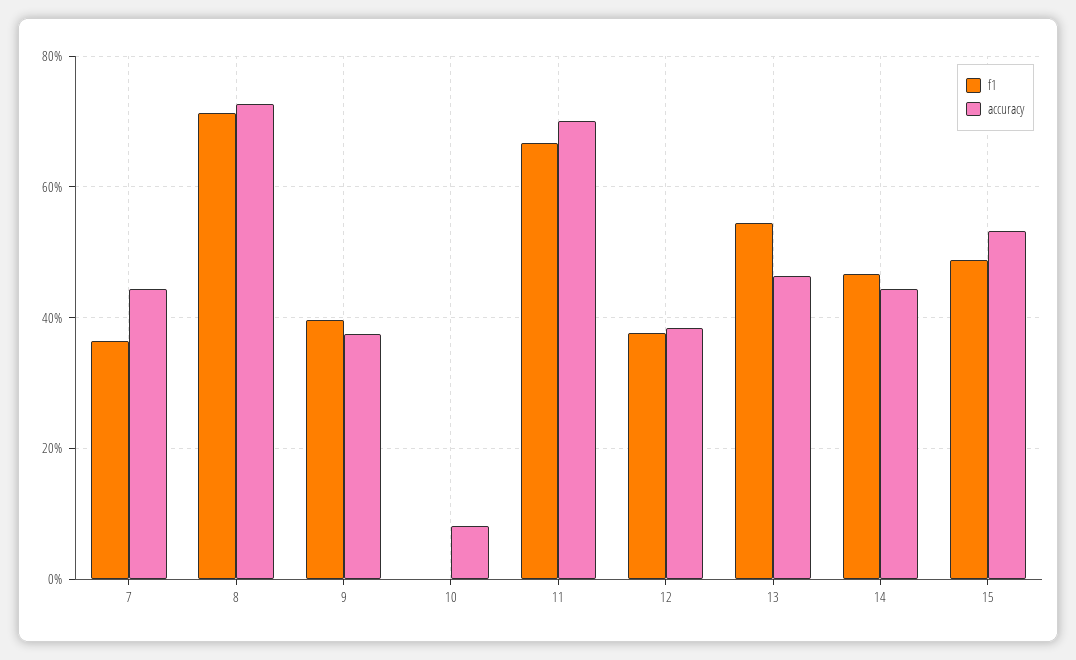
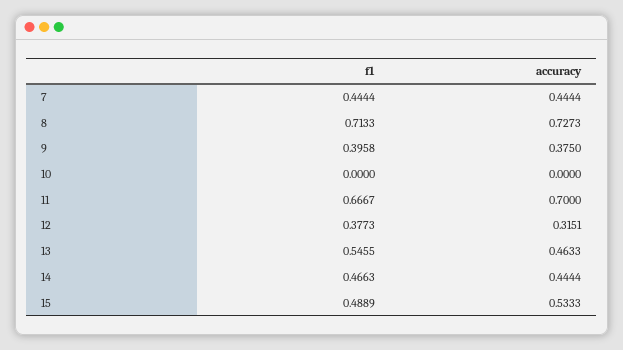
f1, 7: 0.36 -> 0.4444
accuracy, 10: 0.08 -> 0
accuracy, 12: 0.38 -> 0.3151

